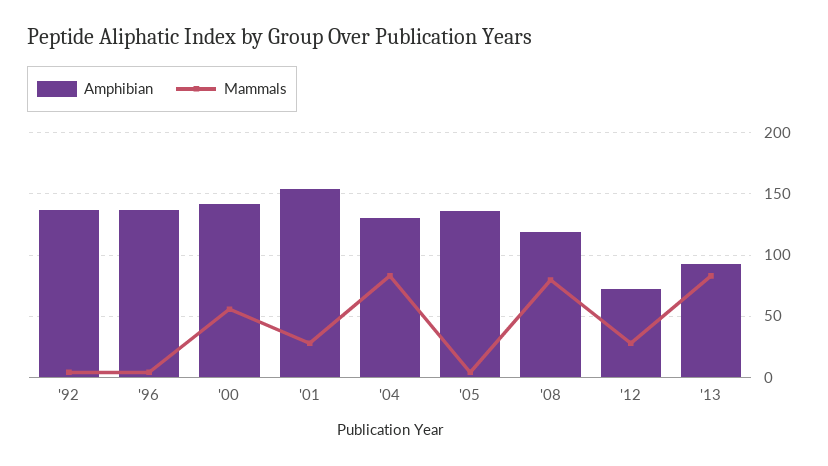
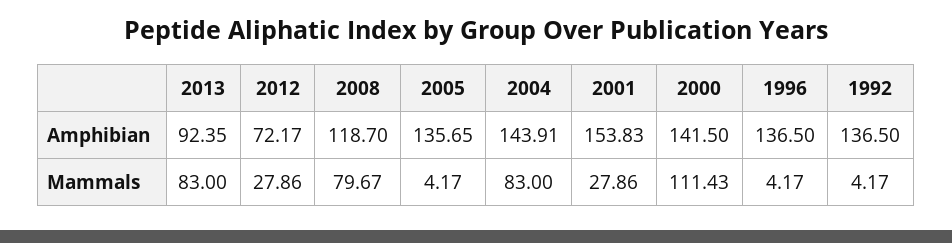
Mammals, '00: 55 -> 111.43
Amphibian, '04: 130 -> 143.91

